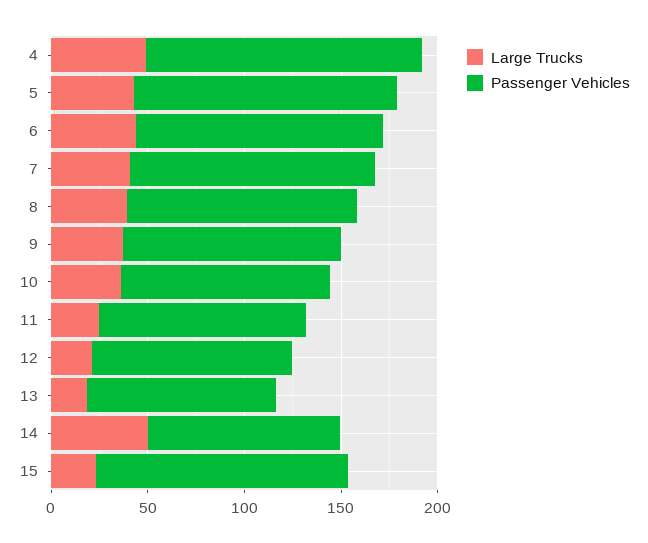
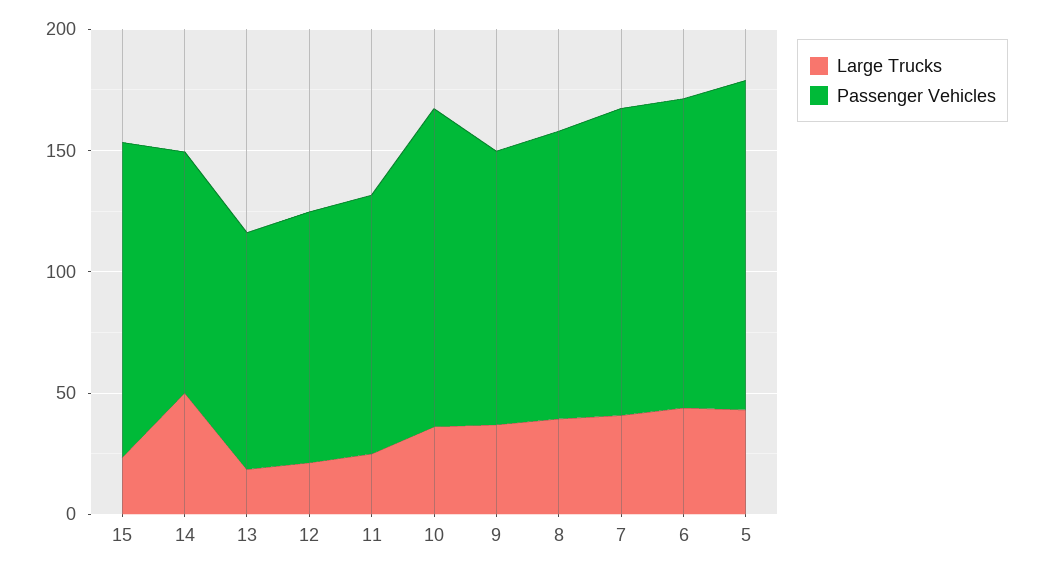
Large Trucks, 4: 50 -> none
Passenger Vehicles, 4: 140 -> none
Passenger Vehicles, 10: 110 -> 130

